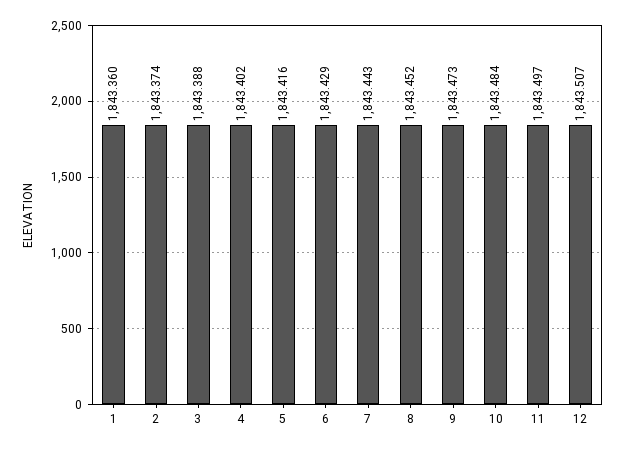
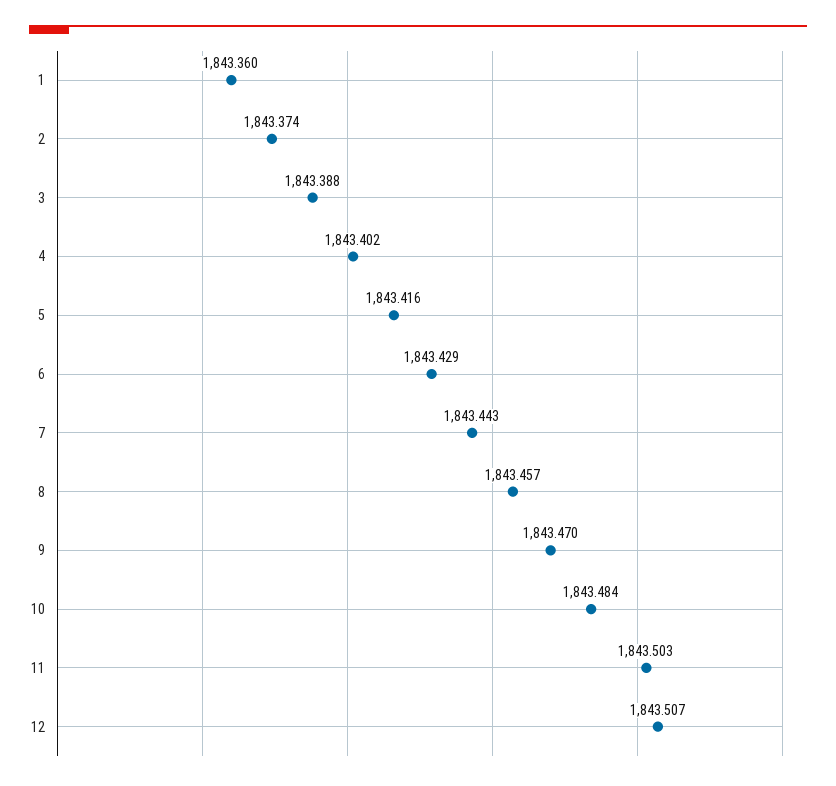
8: 1843.452 -> 1843.457
9: 1843.473 -> 1843.47
11: 1843.497 -> 1843.503

